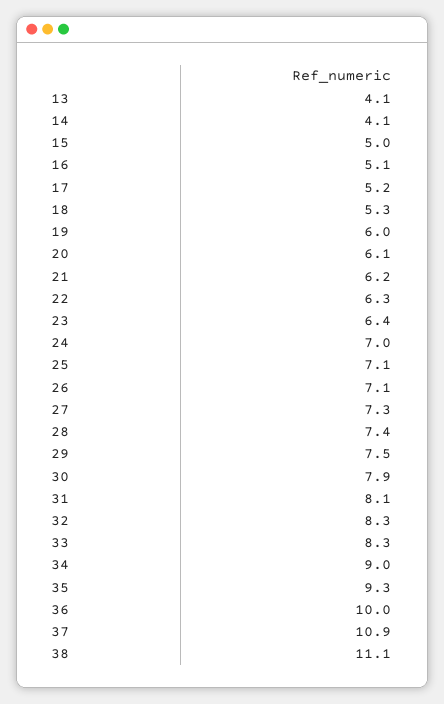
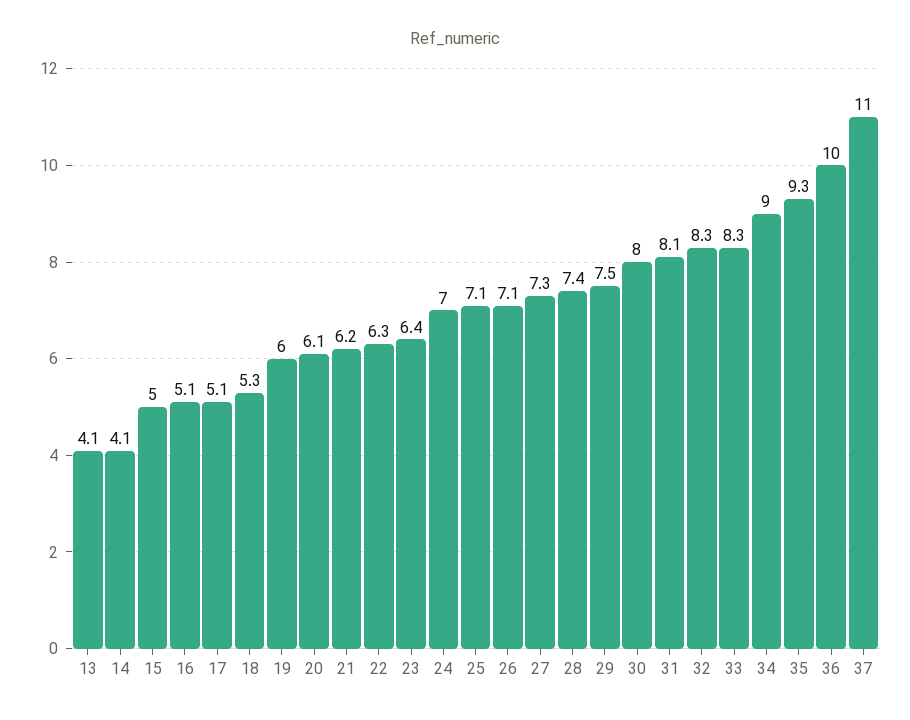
17: 5.2 -> 5.1
30: 7.9 -> 8
37: 10.9 -> 11
38: 11.1 -> none

